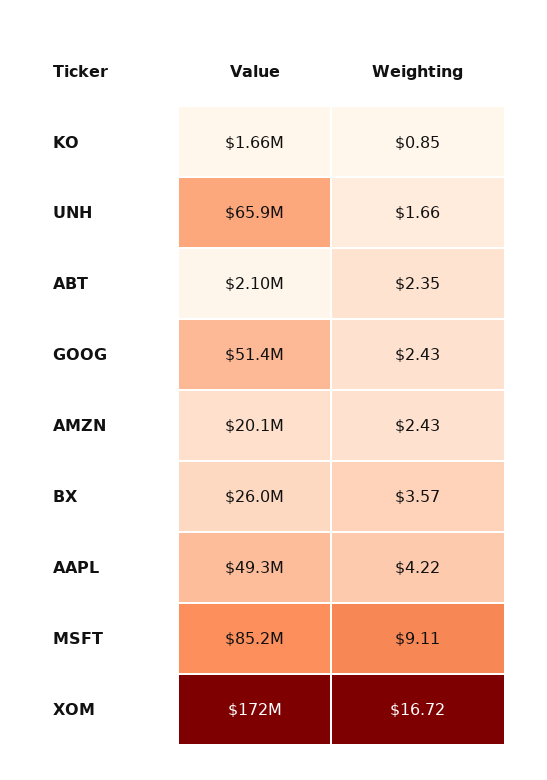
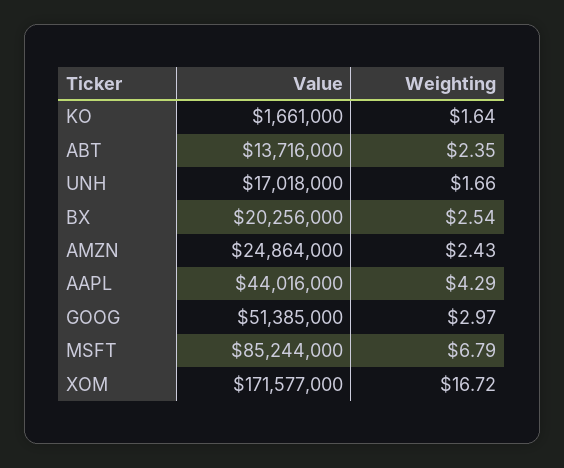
Weighting, KO: 0.85 -> 1.64
Value, UNH: 65900000 -> 17018000
Value, ABT: 2100000 -> 13716000
Weighting, GOOG: 2.43 -> 2.97
Value, AMZN: 20100000 -> 24864000
Value, BX: 26000000 -> 20256000
Weighting, BX: 3.57 -> 2.54
Value, AAPL: 49300000 -> 44016000
Weighting, AAPL: 4.22 -> 4.29
Weighting, MSFT: 9.11 -> 6.79

